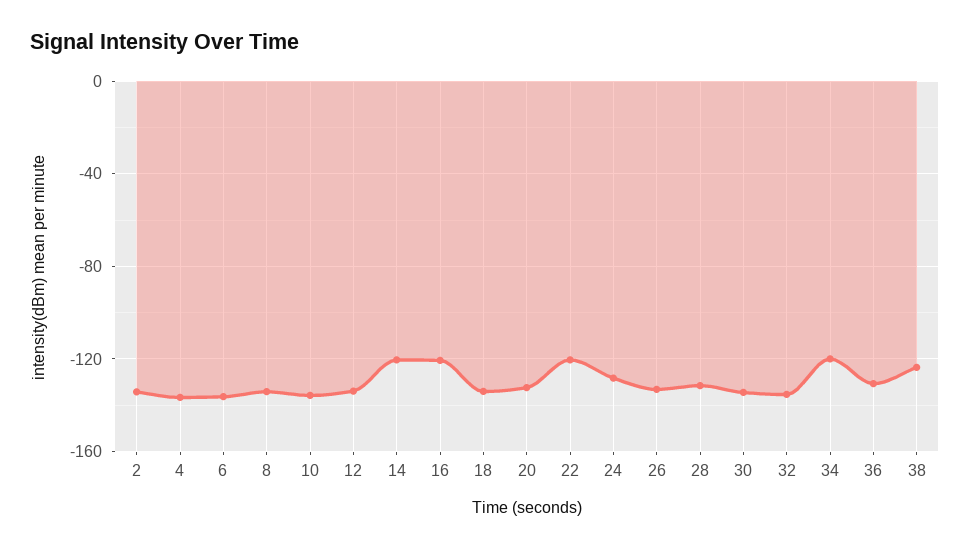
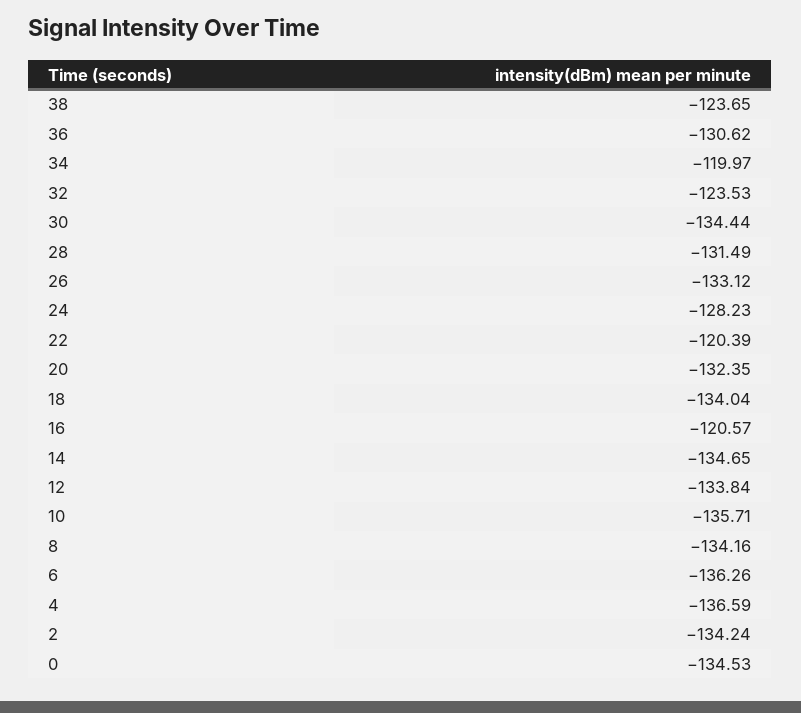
14: -120 -> -134.65
32: -135 -> -123.53
0: none -> -134.53

